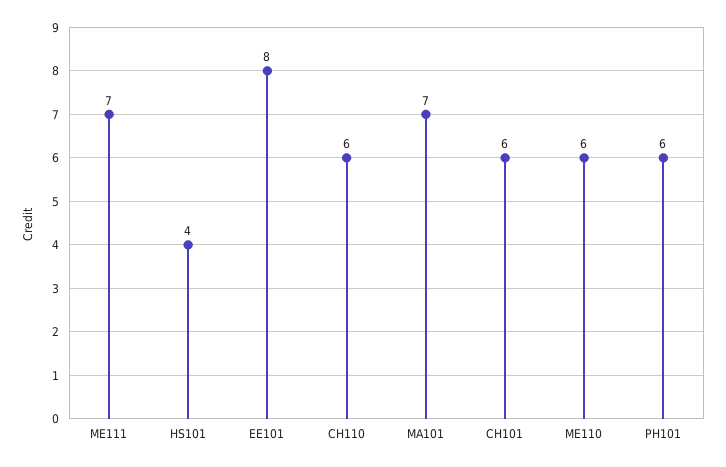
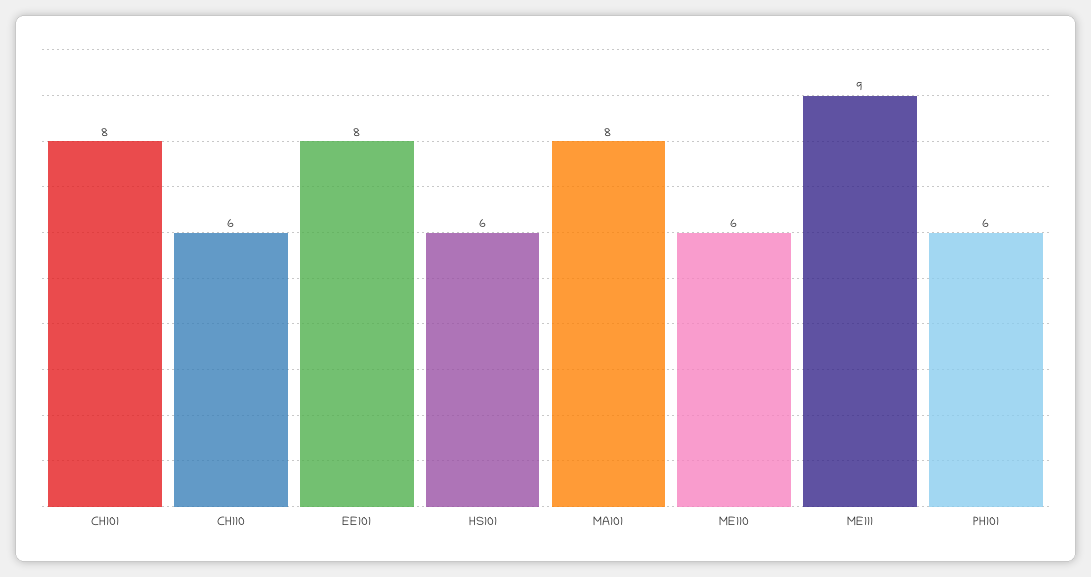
ME111: 7 -> 9
HS101: 4 -> 6
MA101: 7 -> 8
CH101: 6 -> 8

